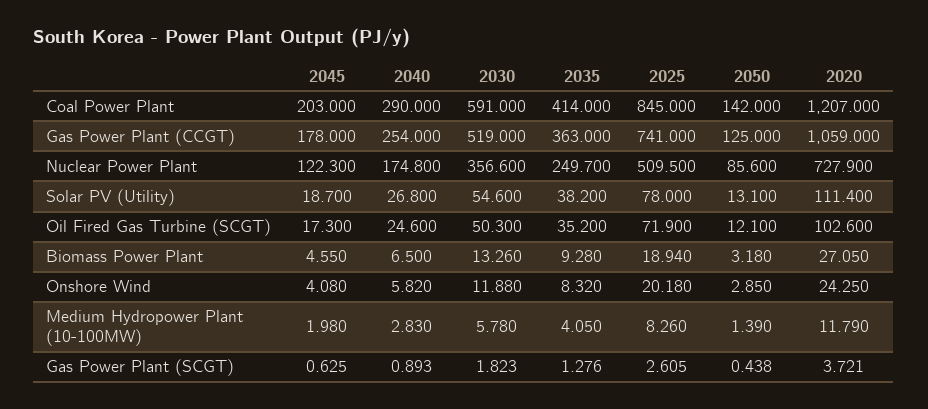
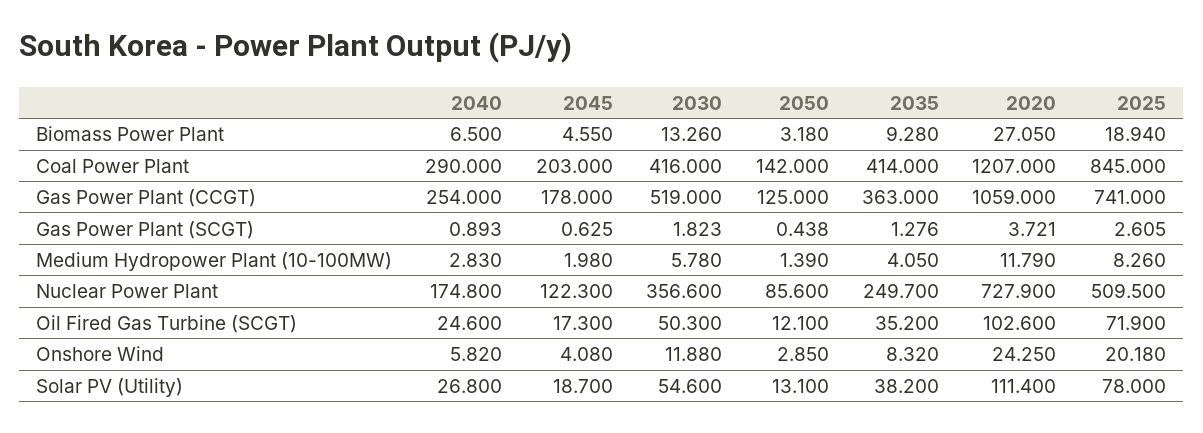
2030, Coal Power Plant: 591 -> 416

